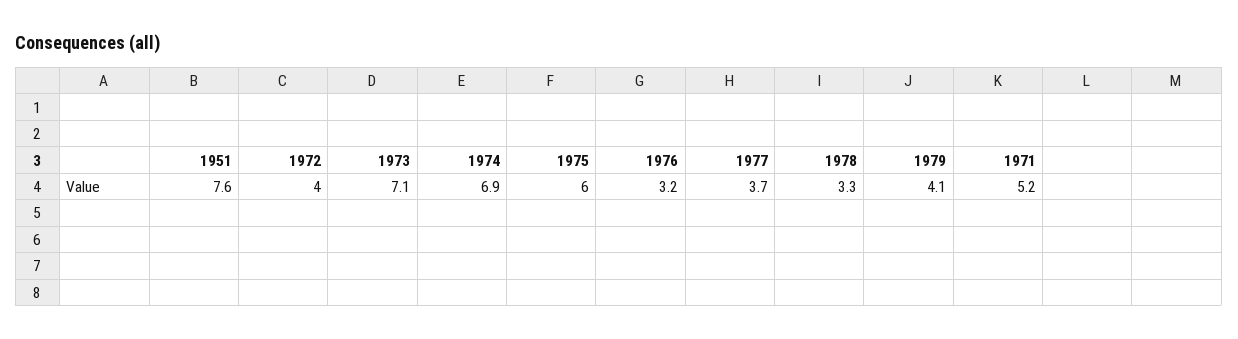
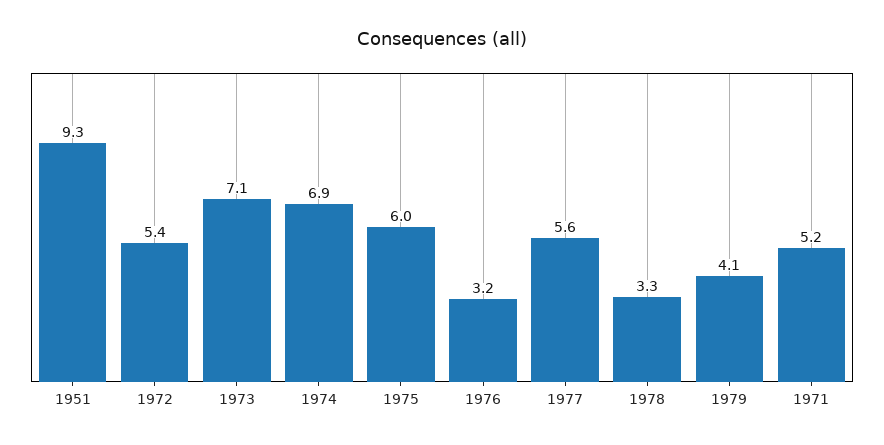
1951: 7.6 -> 9.3
1972: 4 -> 5.4
1977: 3.7 -> 5.6

